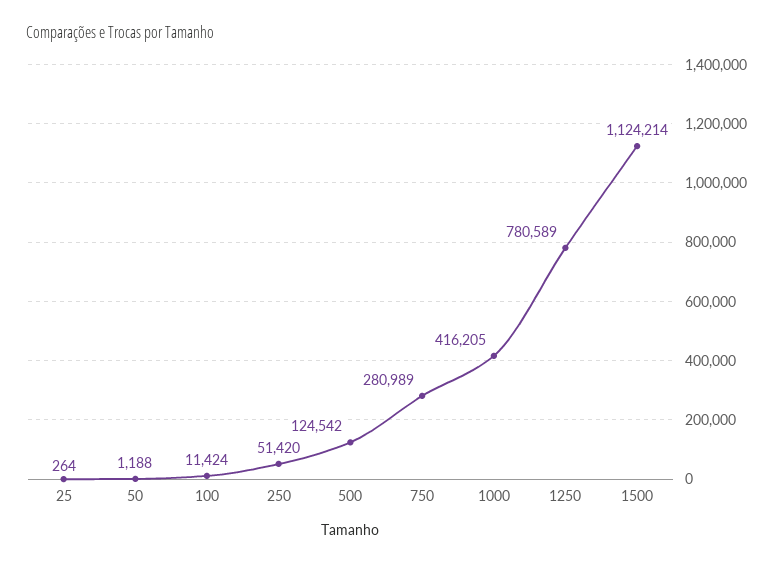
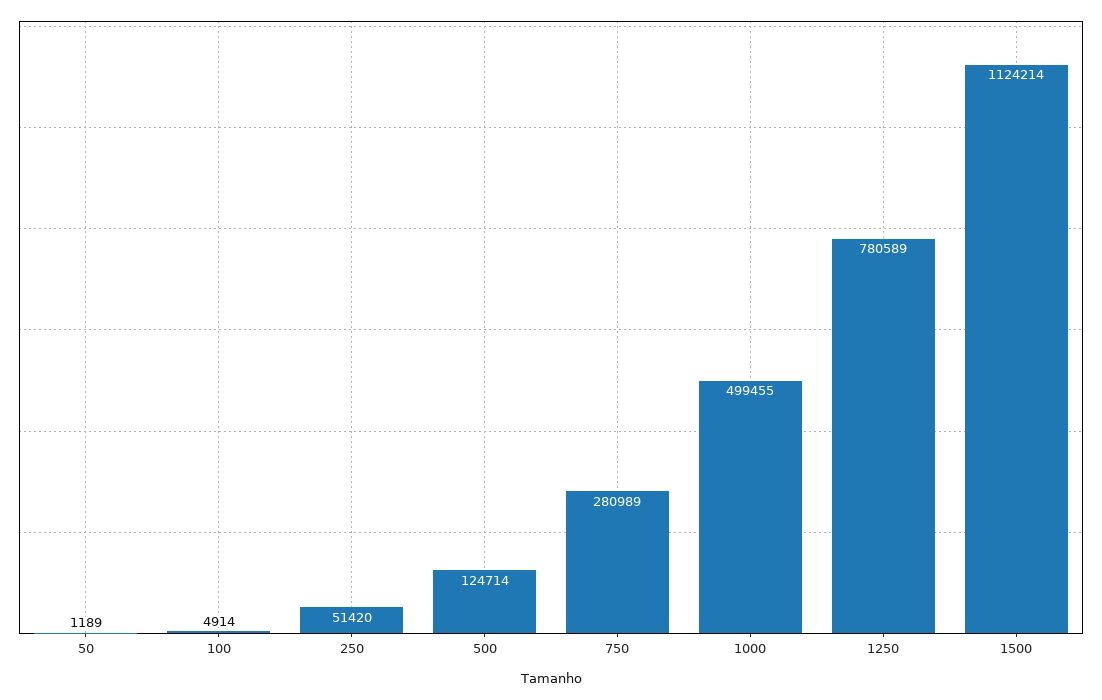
25: 264 -> none
50: 1188 -> 1189
100: 11424 -> 4914
500: 124542 -> 124714
1000: 416205 -> 499455

